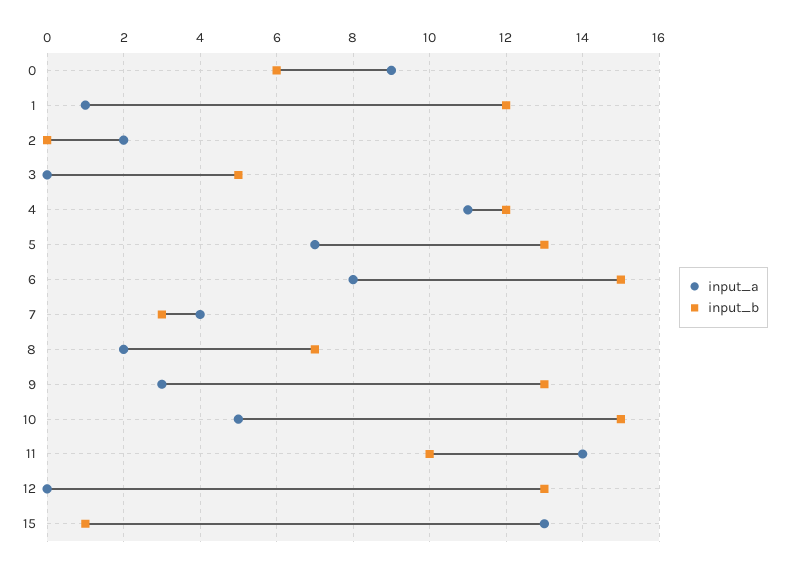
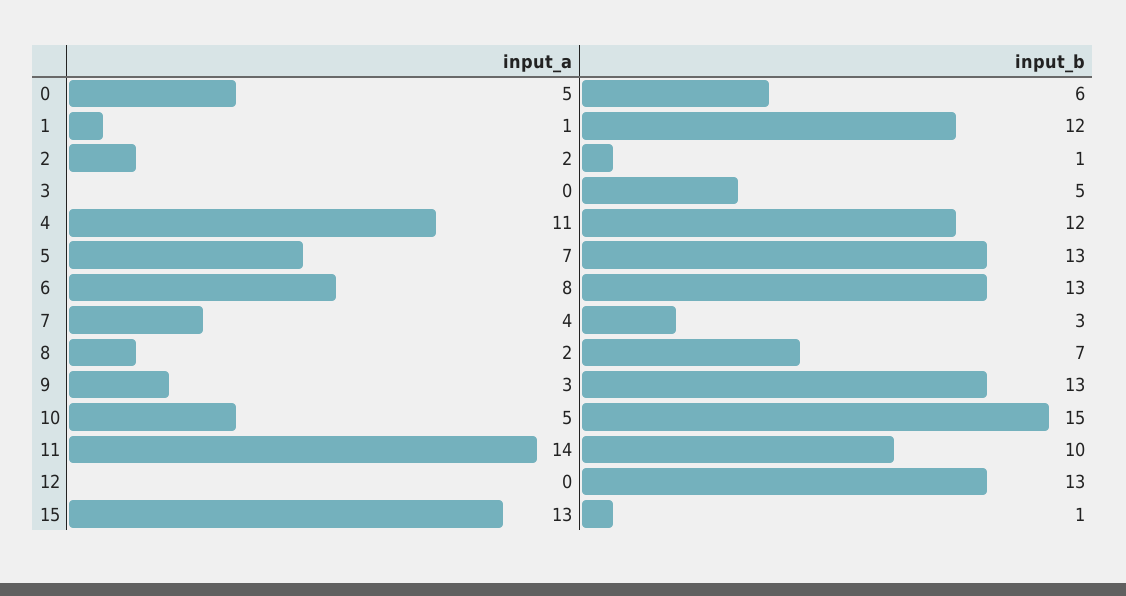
input_a, 0: 9 -> 5
input_b, 2: 0 -> 1
input_b, 6: 15 -> 13

